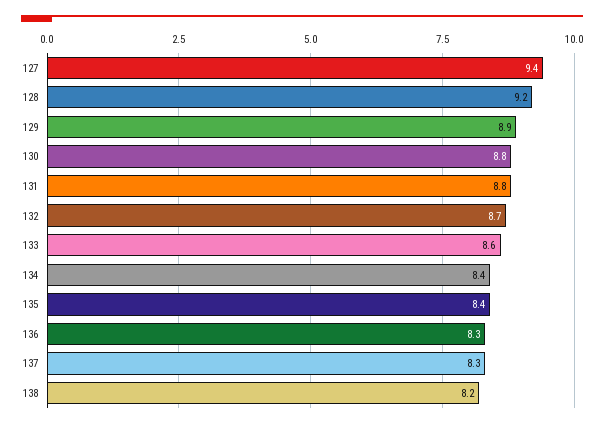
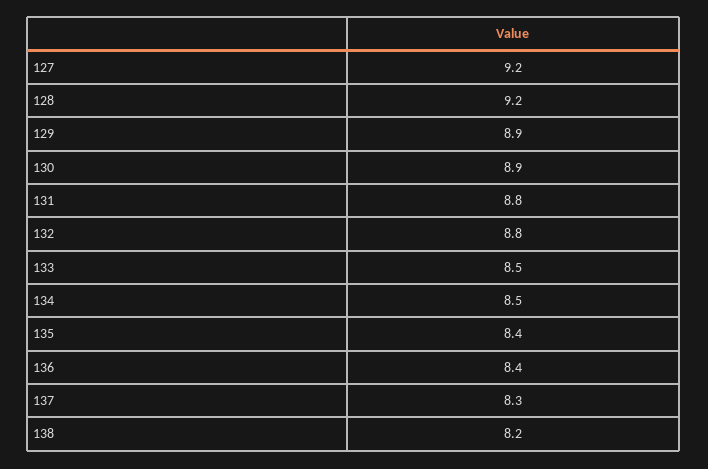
127: 9.4 -> 9.2
130: 8.8 -> 8.9
132: 8.7 -> 8.8
133: 8.6 -> 8.5
134: 8.4 -> 8.5
136: 8.3 -> 8.4

